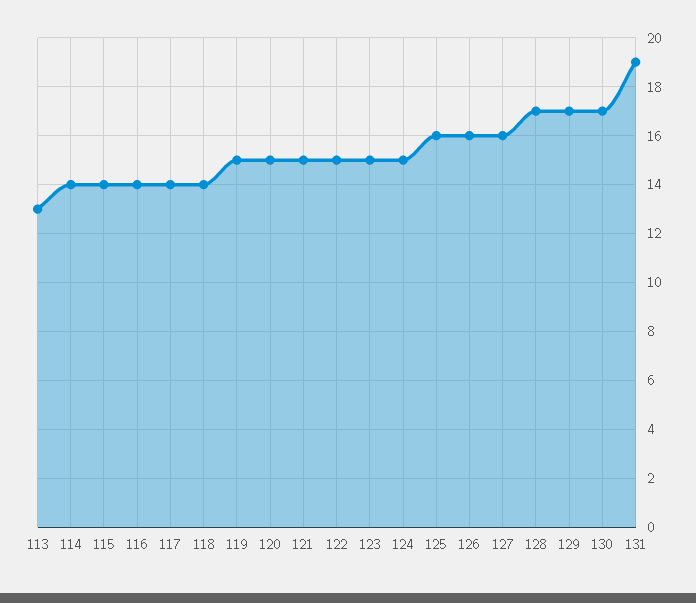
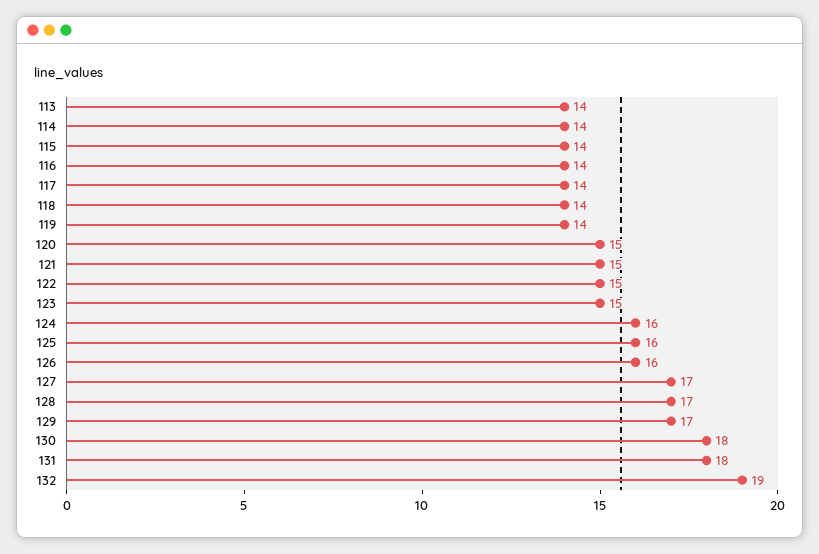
113: 13 -> 14
119: 15 -> 14
124: 15 -> 16
127: 16 -> 17
130: 17 -> 18
131: 19 -> 18
132: none -> 19

